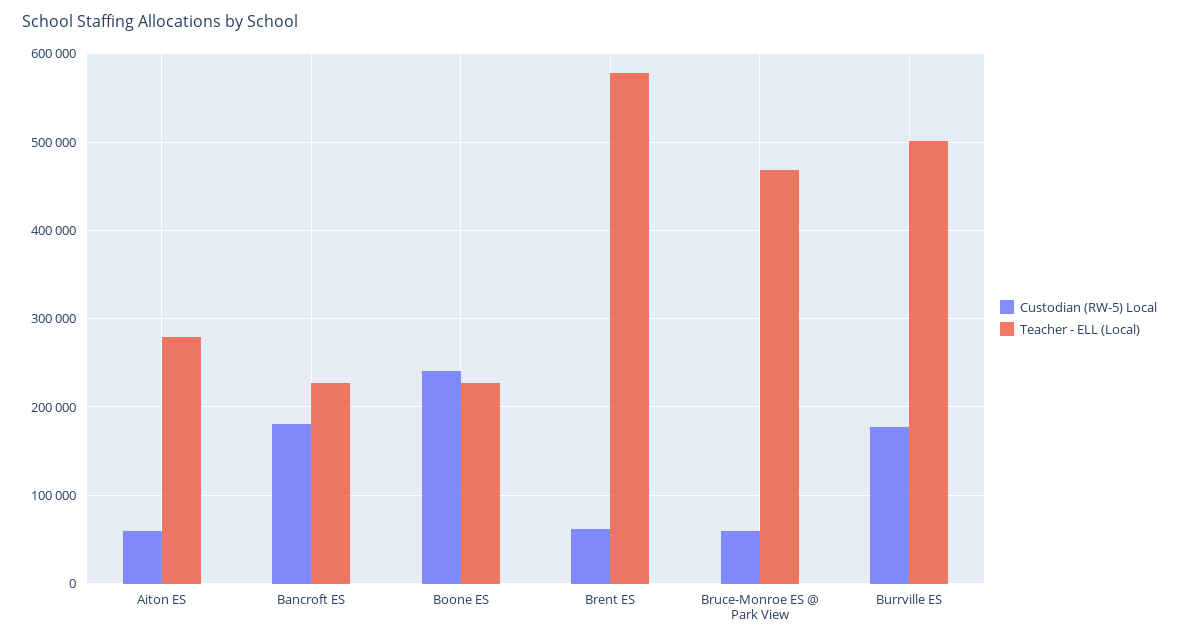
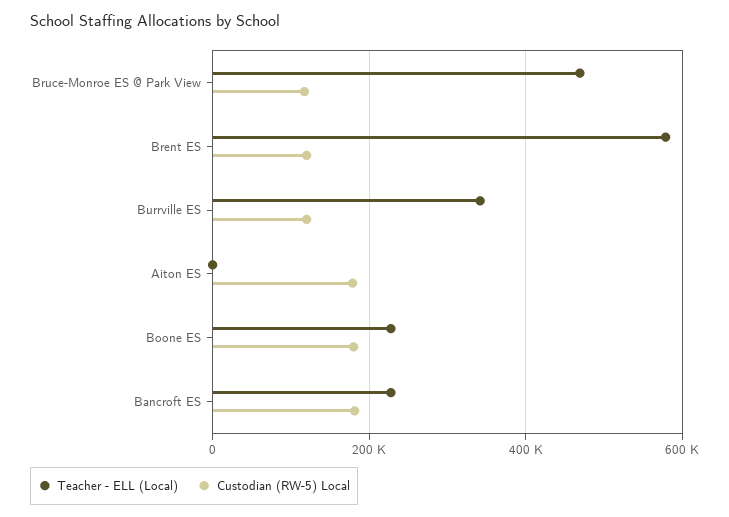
Custodian (RW-5) Local, Aiton ES: 60000 -> 180000
Teacher - ELL (Local), Aiton ES: 280000 -> 0
Custodian (RW-5) Local, Boone ES: 240000 -> 180000
Custodian (RW-5) Local, Brent ES: 60000 -> 120000
Custodian (RW-5) Local, Bruce-Monroe ES @ Park View: 60000 -> 120000
Custodian (RW-5) Local, Burrville ES: 180000 -> 120000
Teacher - ELL (Local), Burrville ES: 500000 -> 340000

